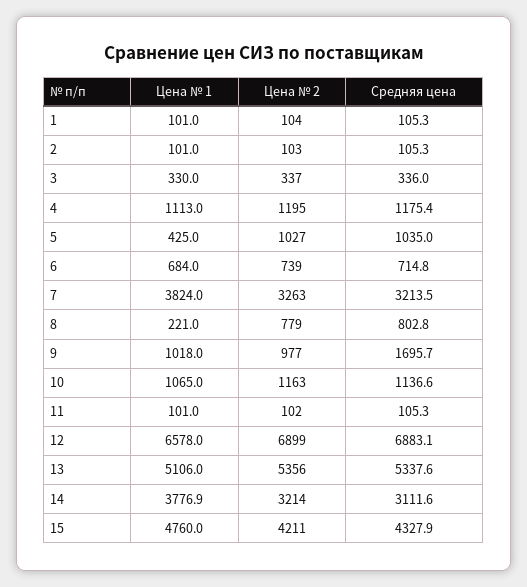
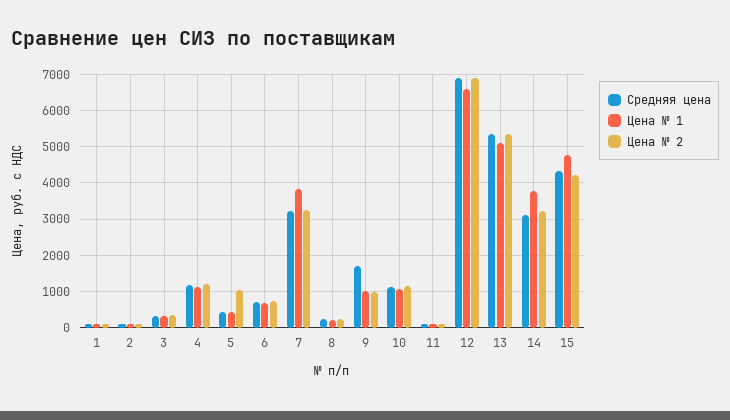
Средняя цена, 5: 1035 -> 400
Цена № 2, 8: 779 -> 200
Средняя цена, 8: 802.8 -> 200

